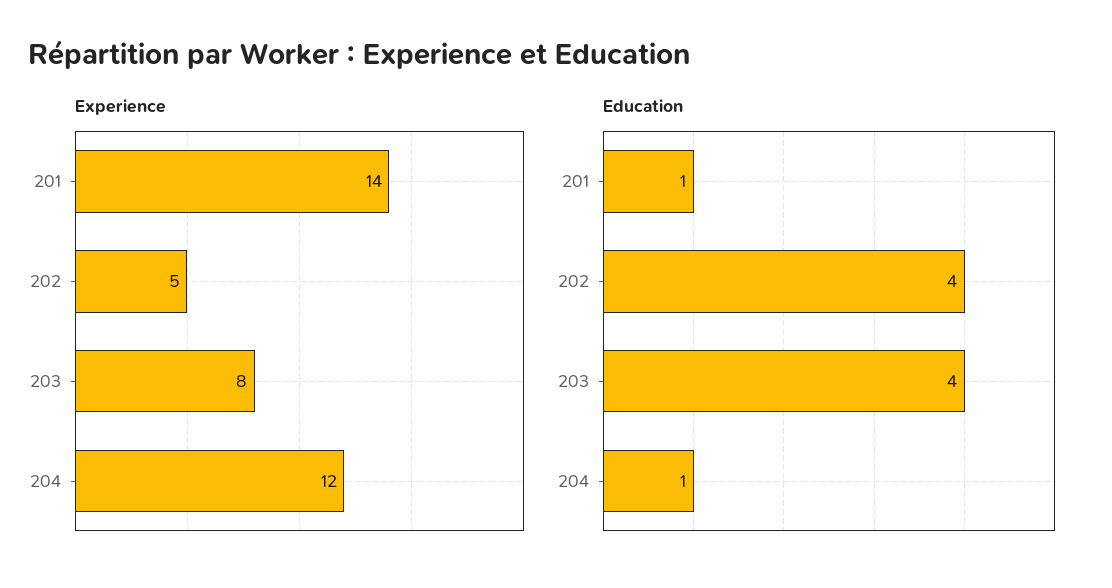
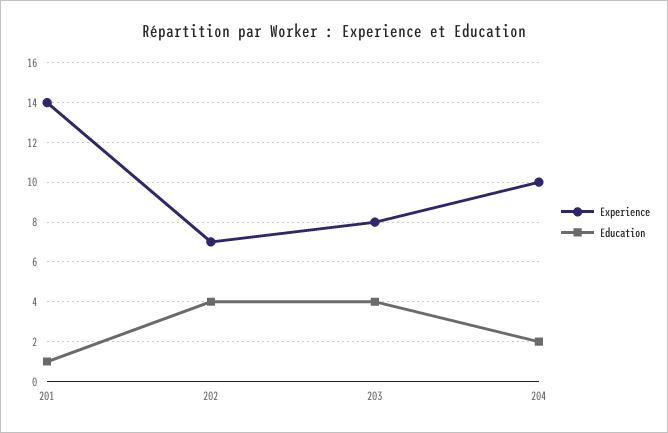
Experience, 202: 5 -> 7
Experience, 204: 12 -> 10
Education, 204: 1 -> 2

